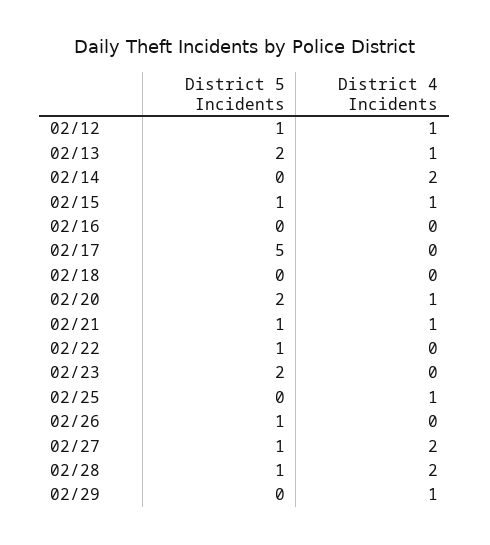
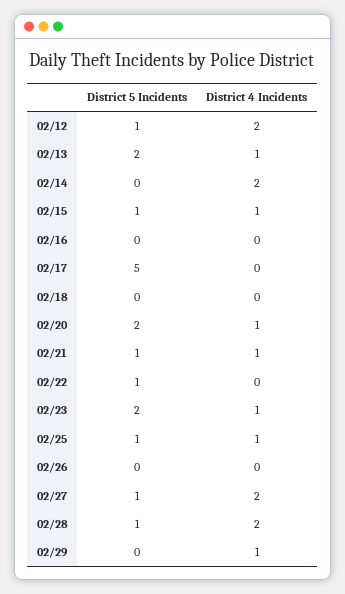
District 4 Incidents, 02/12: 1 -> 2
District 4 Incidents, 02/23: 0 -> 1
District 5 Incidents, 02/25: 0 -> 1
District 5 Incidents, 02/26: 1 -> 0

